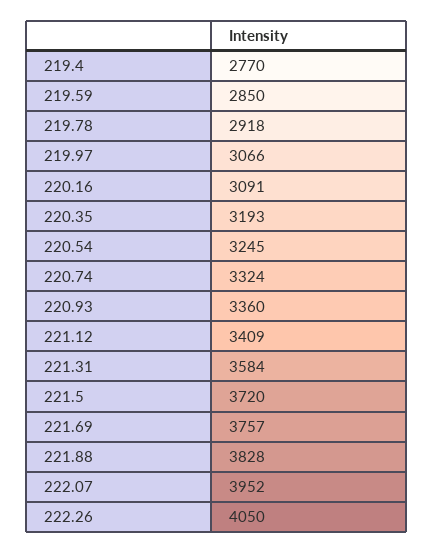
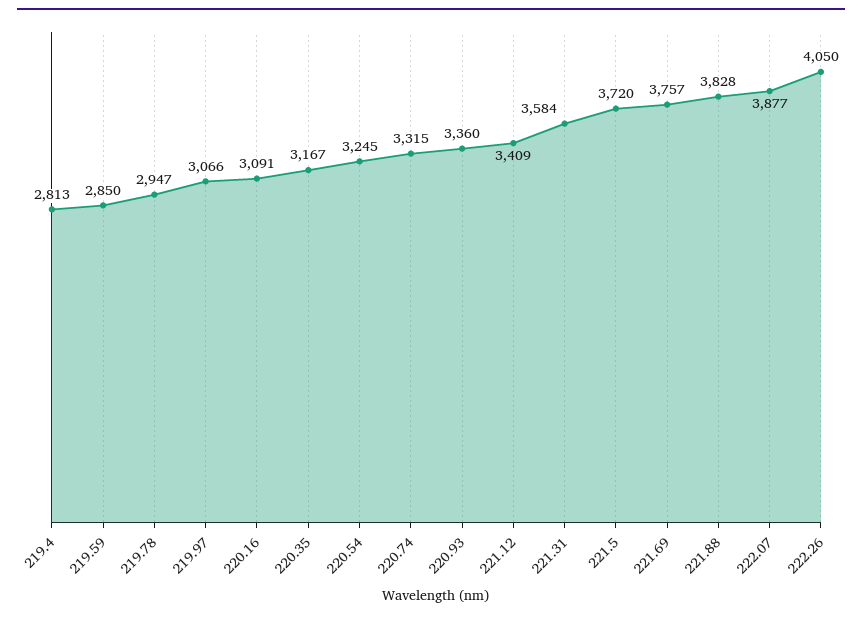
219.4: 2770 -> 2813
219.78: 2918 -> 2947
220.35: 3193 -> 3167
220.74: 3324 -> 3315
222.07: 3952 -> 3877

